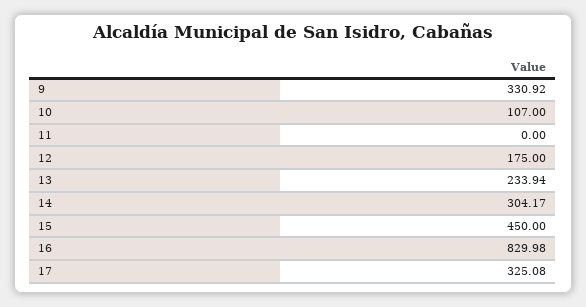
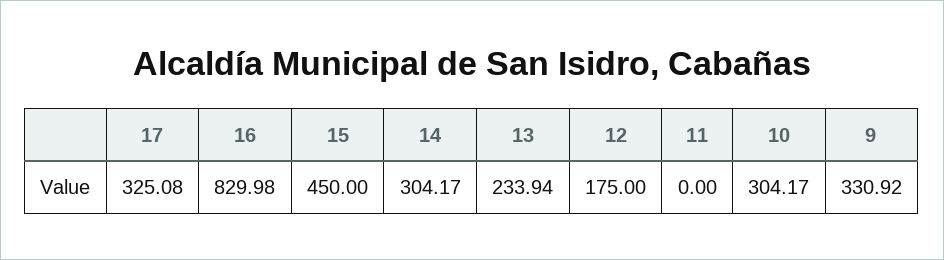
10: 107 -> 304.17

